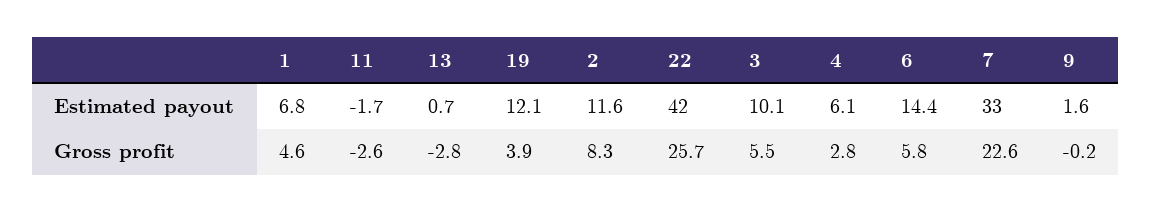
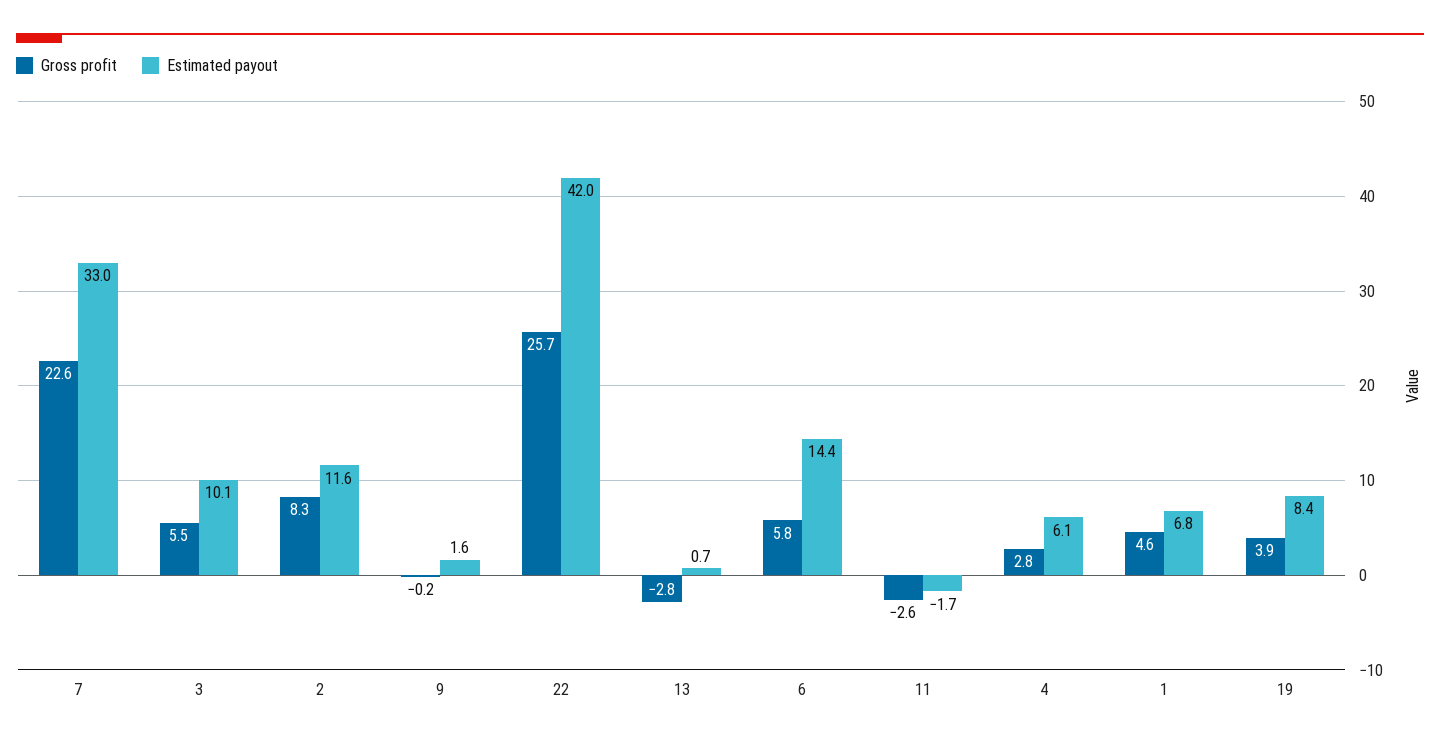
Estimated payout, 19: 12.1 -> 8.4

